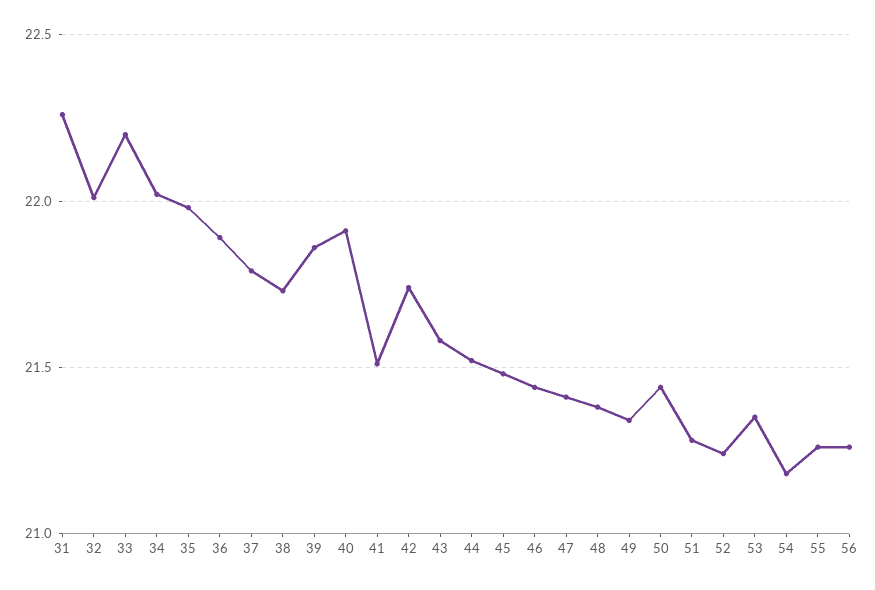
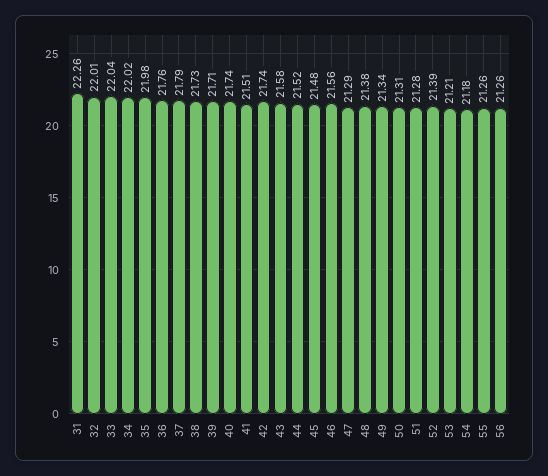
33: 22.2 -> 22.04
36: 21.9 -> 21.76
39: 21.85 -> 21.71
40: 21.9 -> 21.74
46: 21.45 -> 21.56
47: 21.4 -> 21.29
50: 21.45 -> 21.31
52: 21.25 -> 21.39
53: 21.35 -> 21.21

